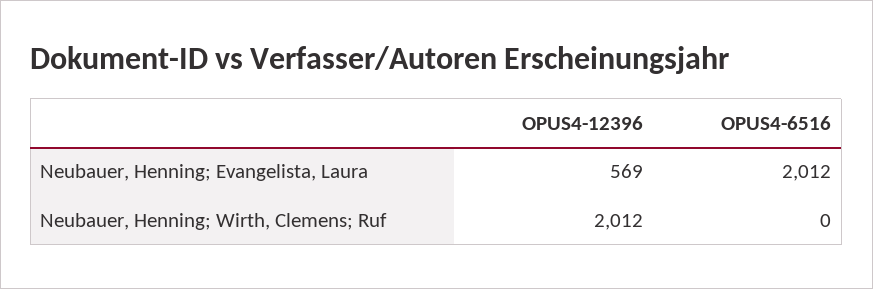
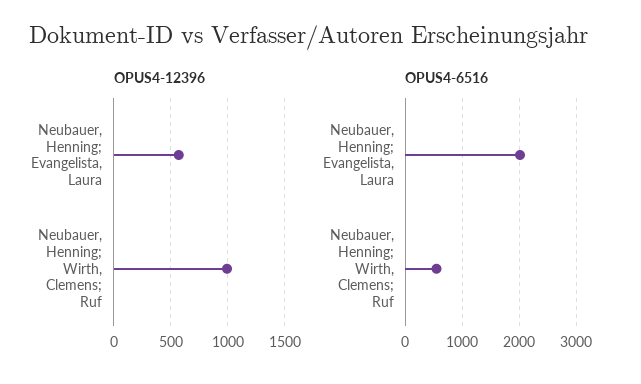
OPUS4-12396, Neubauer, Henning; Wirth, Clemens; Ruf: 2012 -> 1000
OPUS4-6516, Neubauer, Henning; Wirth, Clemens; Ruf: 0 -> 600

